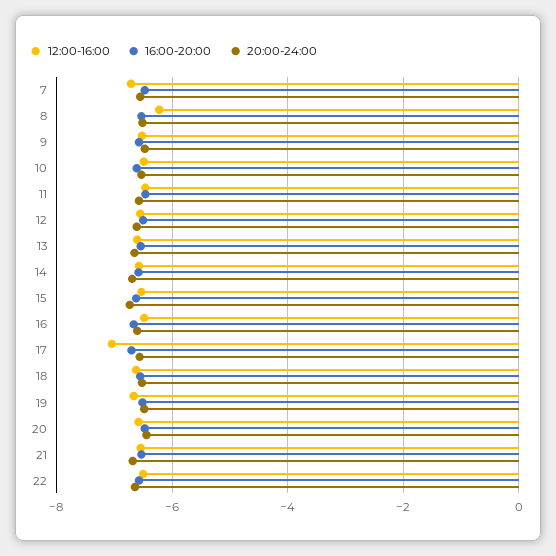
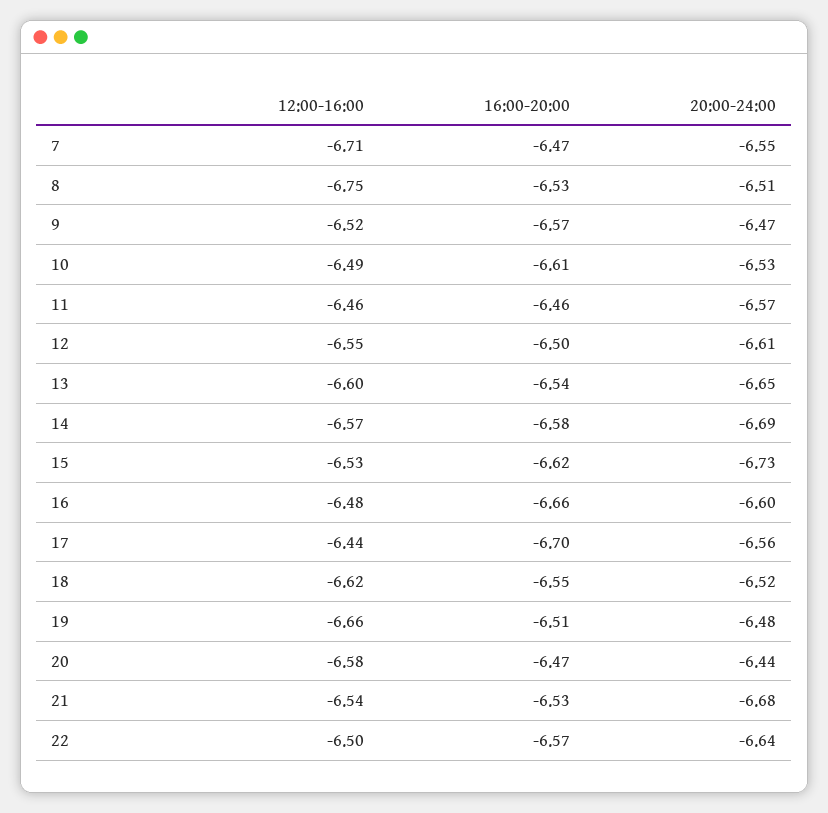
12:00-16:00, 8: -6.2 -> -6.75
12:00-16:00, 17: -7 -> -6.44

